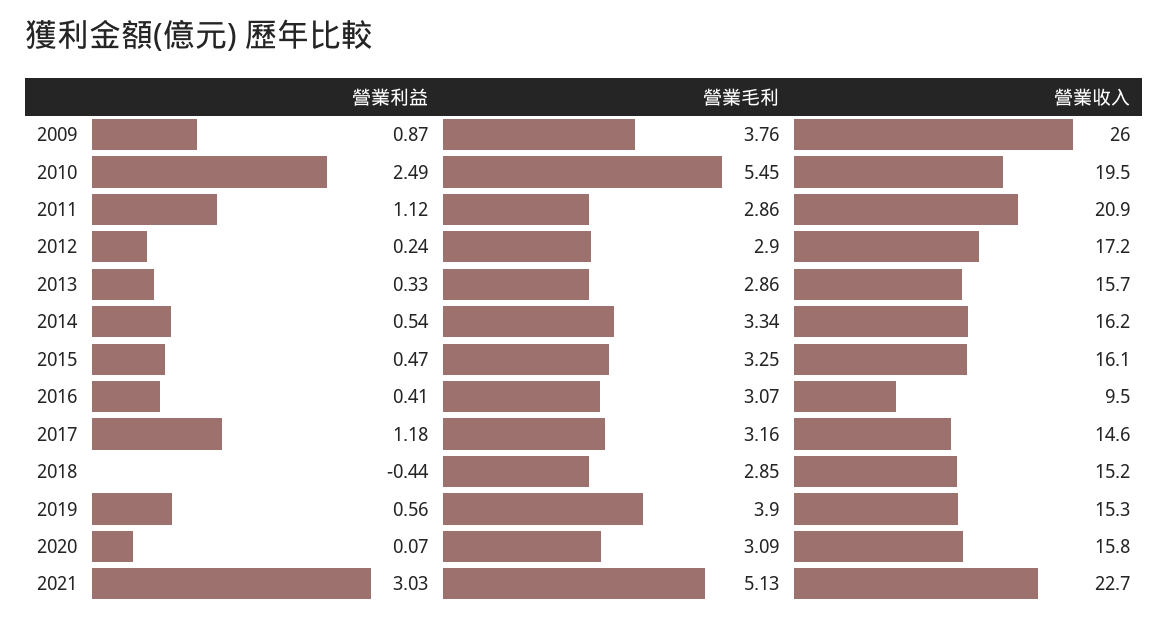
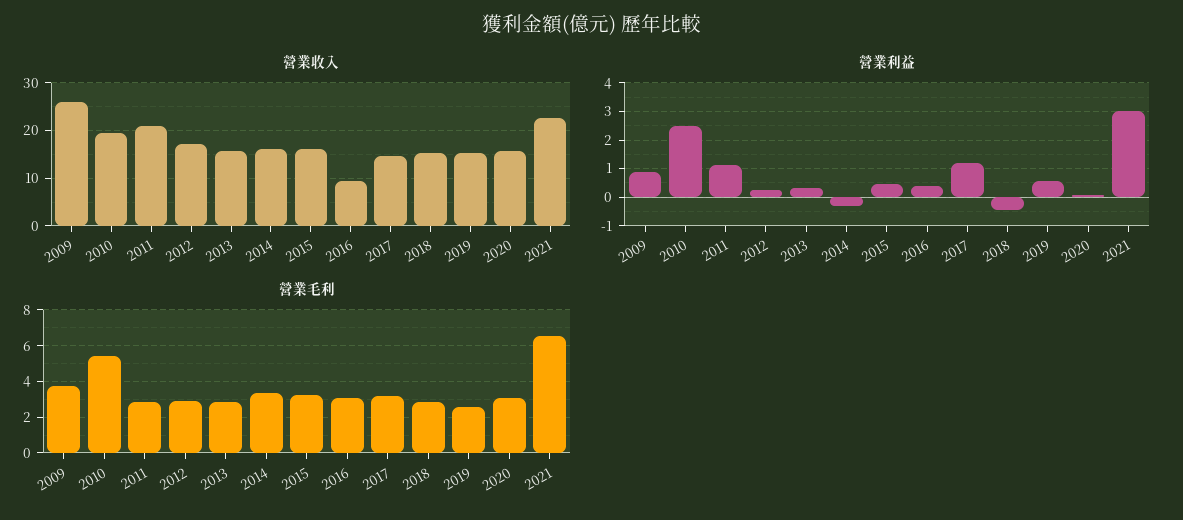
營業利益, 2014: 0.54 -> -0.25
營業毛利, 2019: 3.9 -> 2.5
營業毛利, 2021: 5.13 -> 6.5

